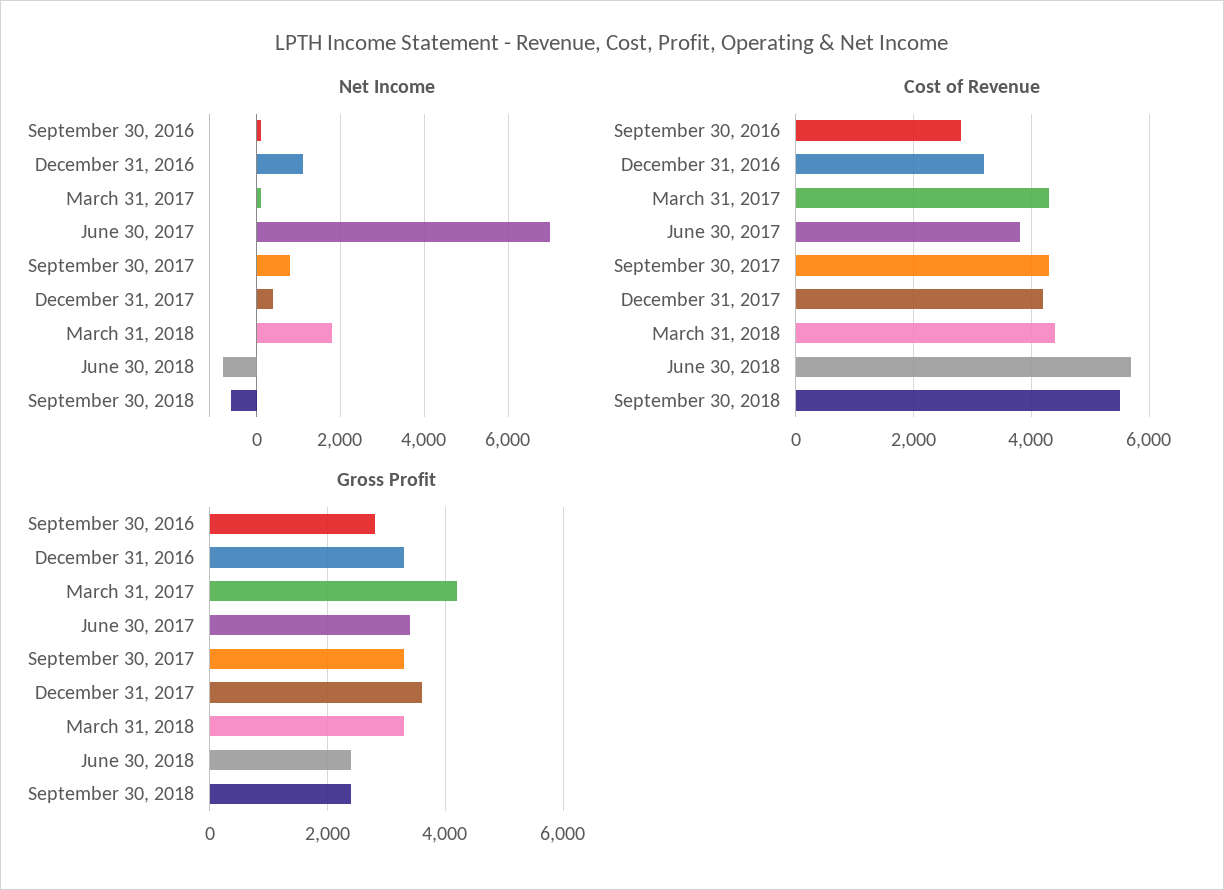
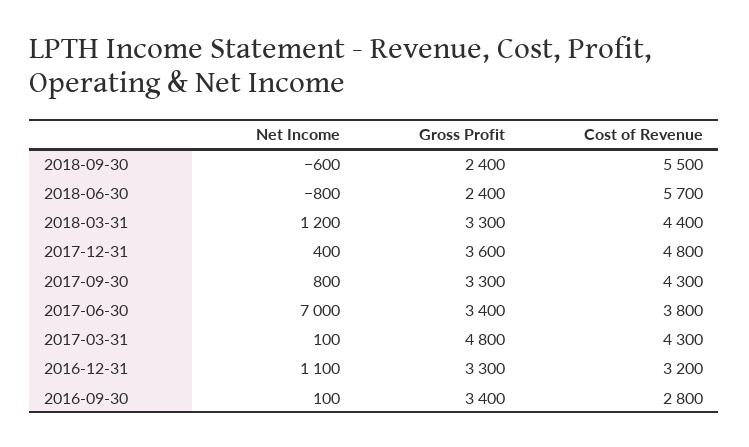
Net Income, March 31, 2018: 1800 -> 1200
Cost of Revenue, December 31, 2017: 4200 -> 4800
Gross Profit, September 30, 2016: 2800 -> 3400
Gross Profit, March 31, 2017: 4200 -> 4800

